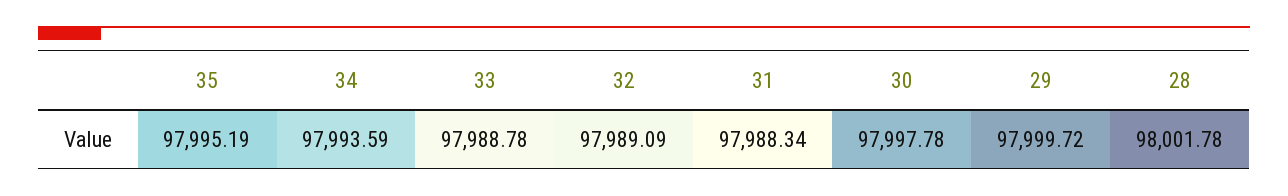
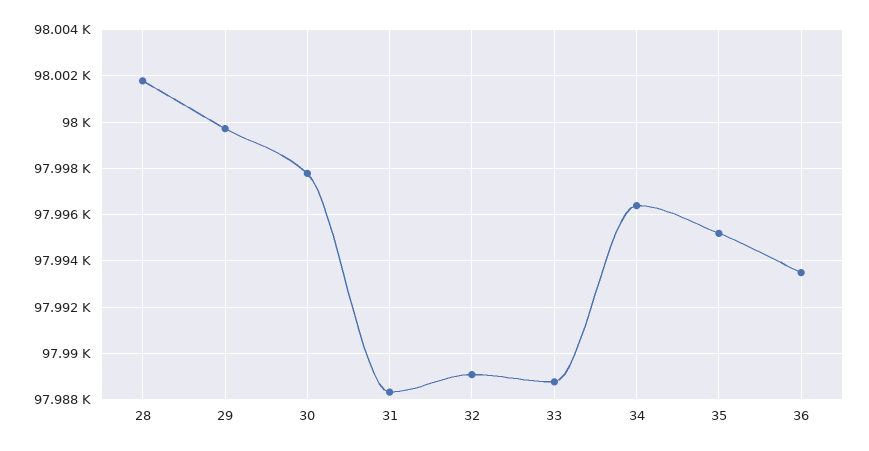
34: 97993.59 -> 97996.5
36: none -> 97993.5

